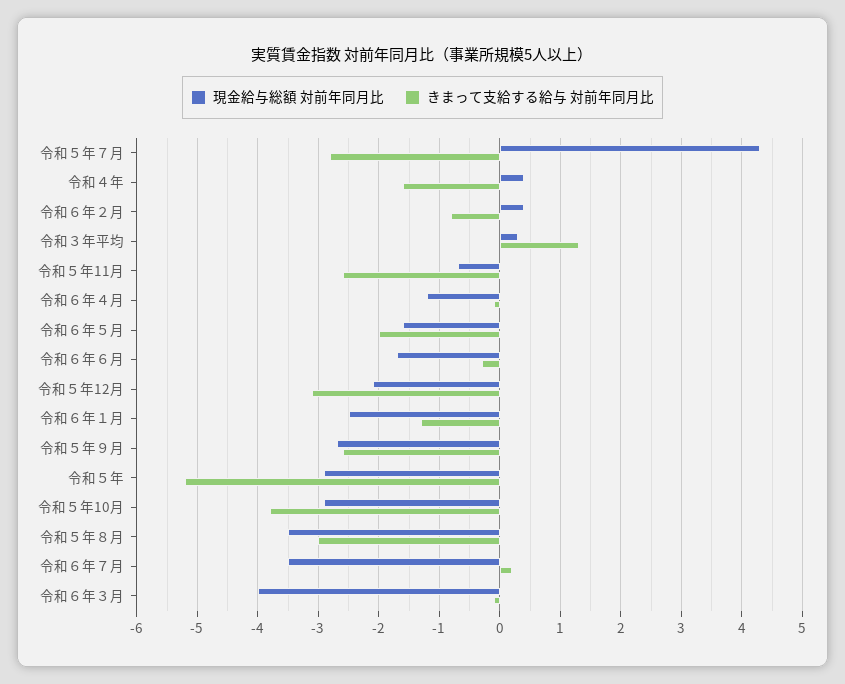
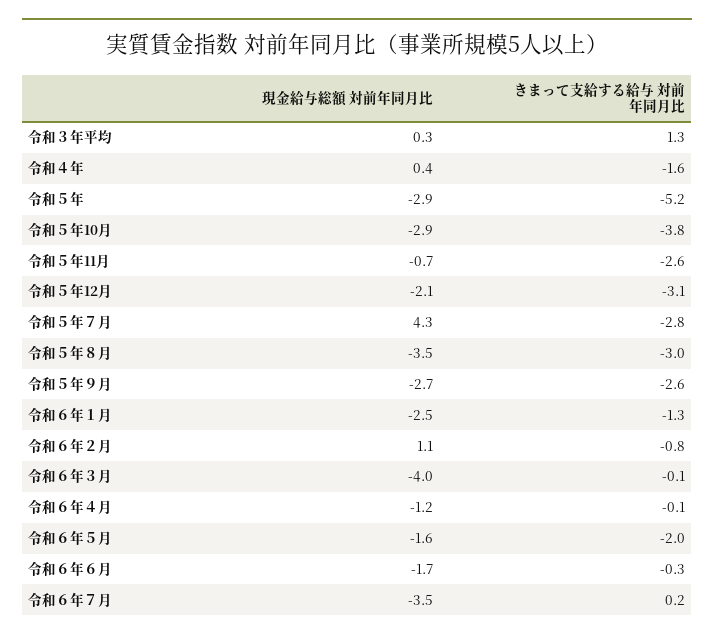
現金給与総額 対前年同月比, 令和６年２月: 0.4 -> 1.1

